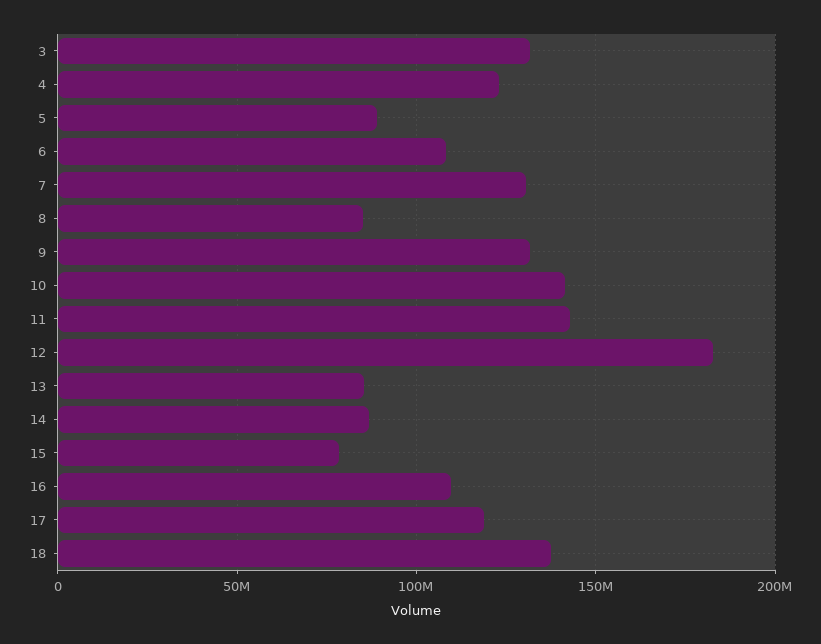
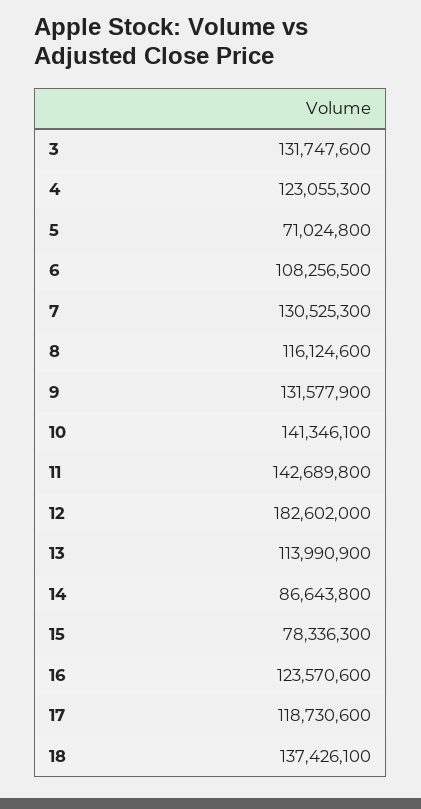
5: 90000000 -> 71024800
8: 85000000 -> 116124600
13: 85000000 -> 113990900
16: 110000000 -> 123570600

